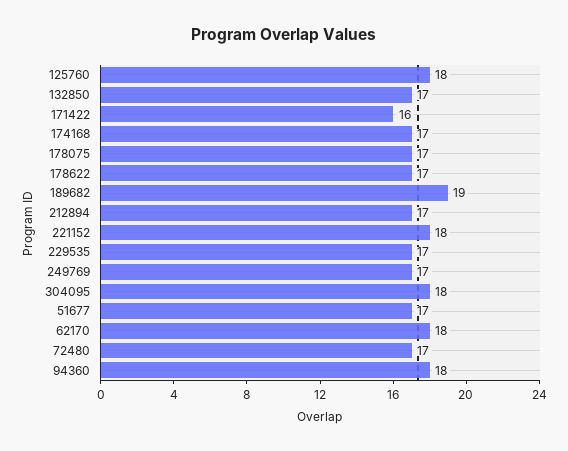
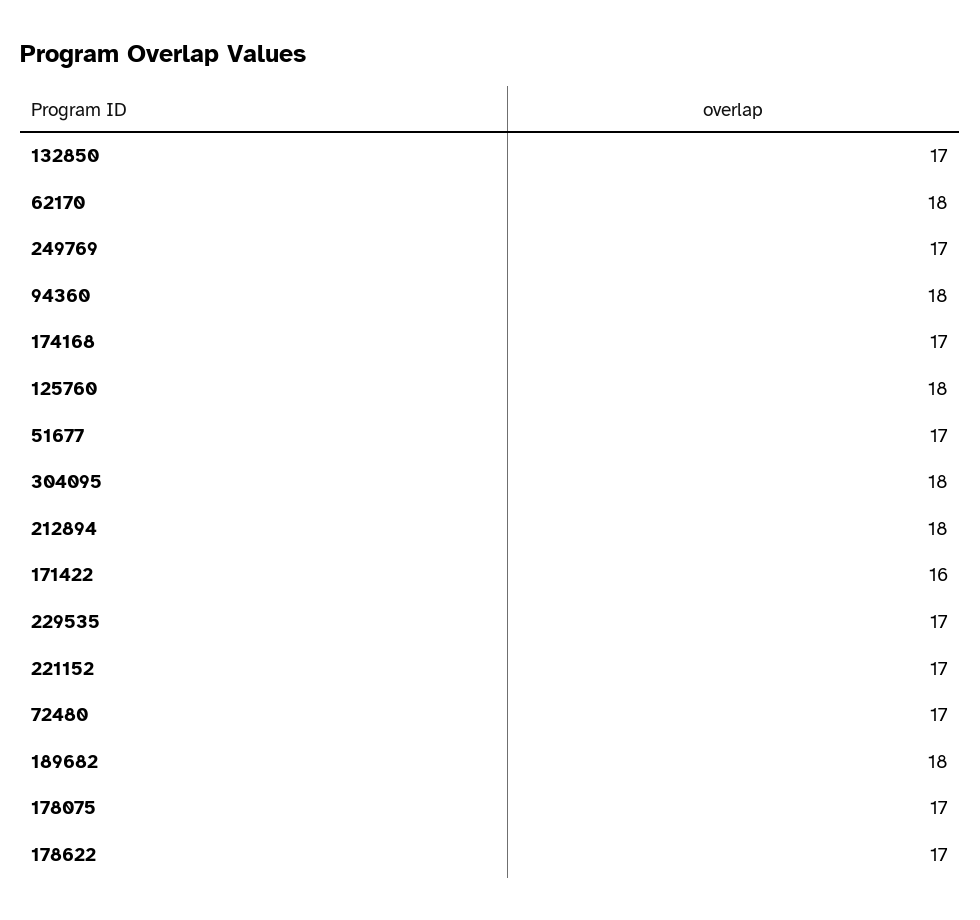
189682: 19 -> 18
212894: 17 -> 18
221152: 18 -> 17

